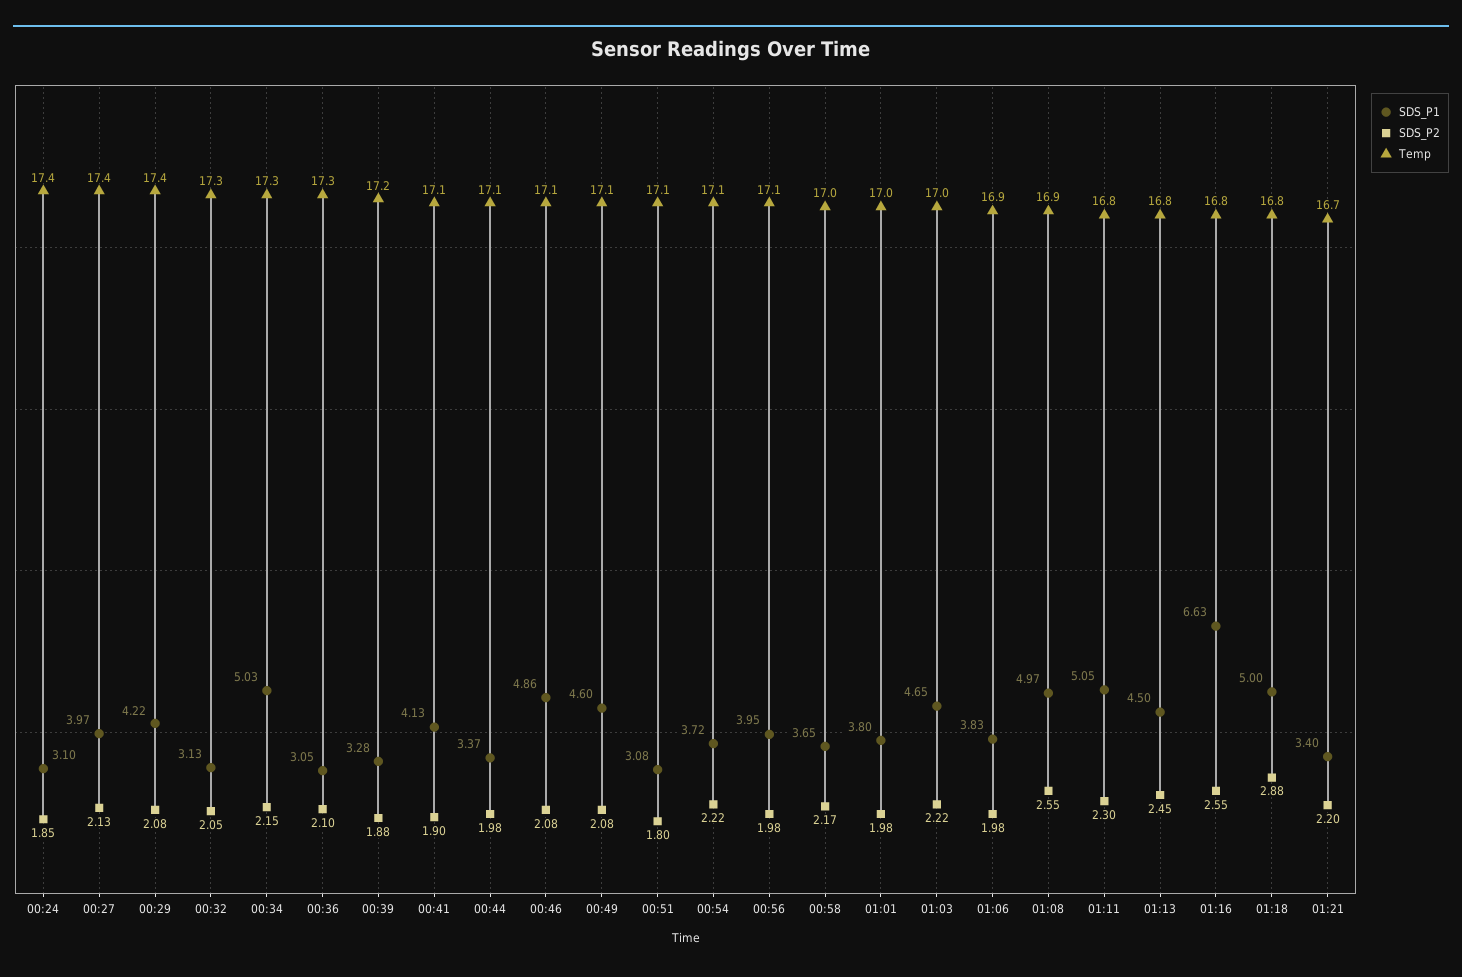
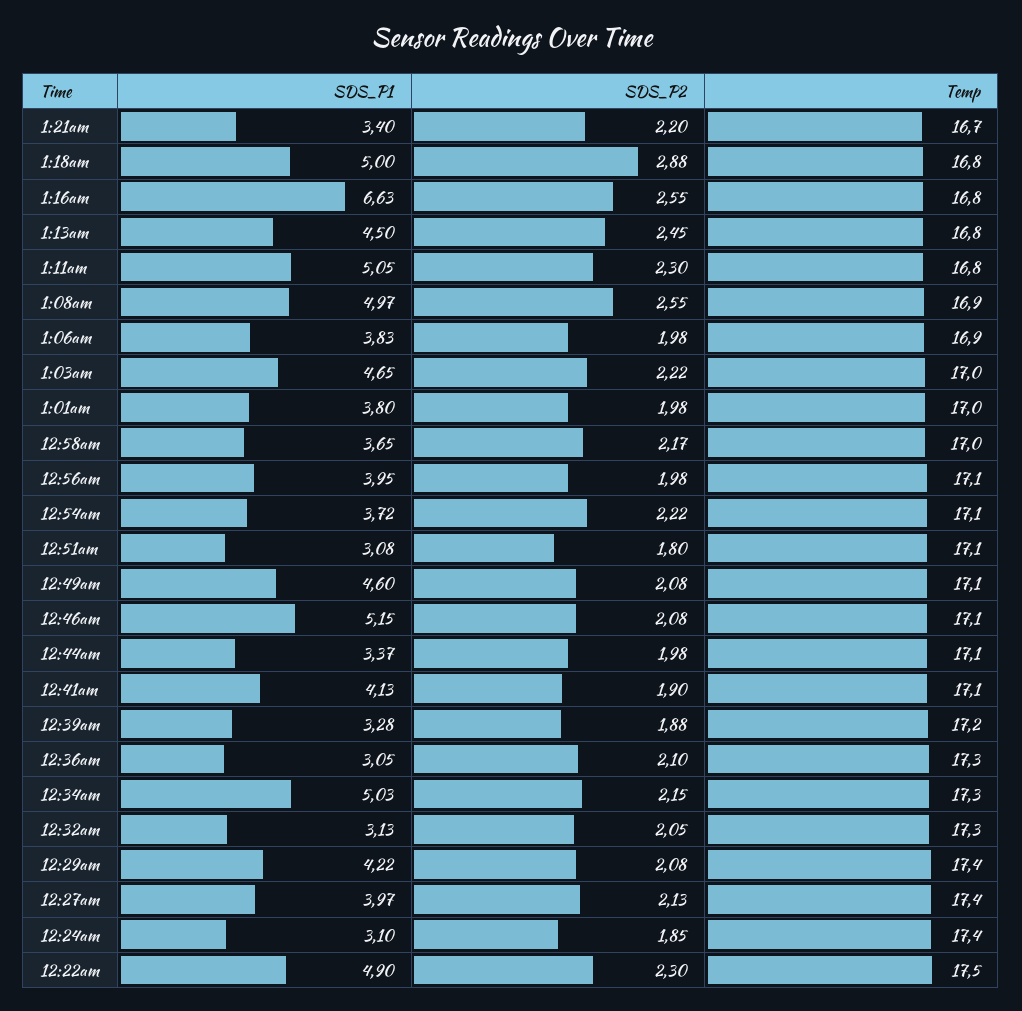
SDS_P1, 00:46: 4.86 -> 5.15
SDS_P1, 12:22am: none -> 4.9
SDS_P2, 12:22am: none -> 2.3
Temp, 12:22am: none -> 17.5

